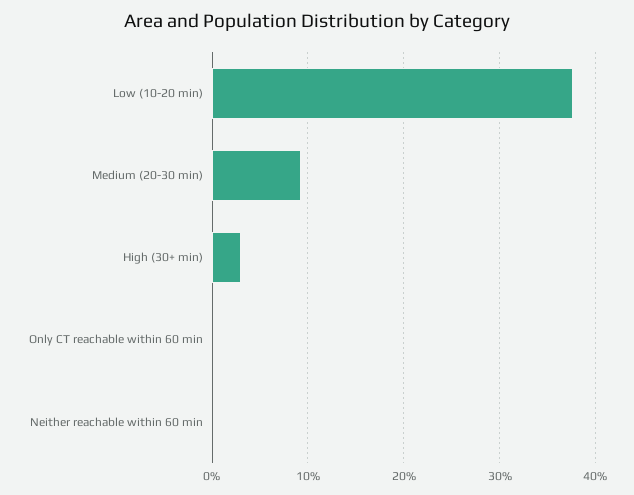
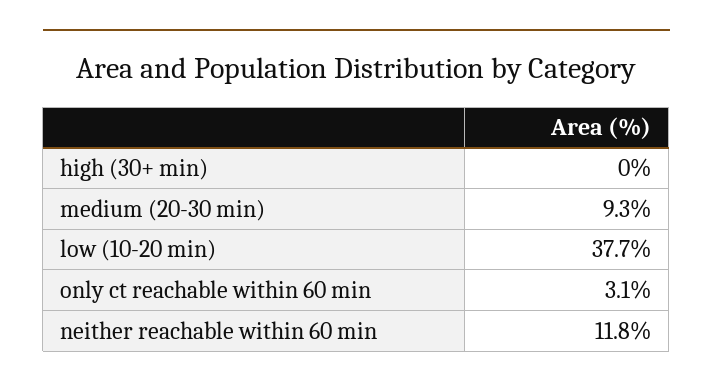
High (30+ min): 3 -> 0
Only CT reachable within 60 min: 0 -> 3.1
Neither reachable within 60 min: 0 -> 11.8

